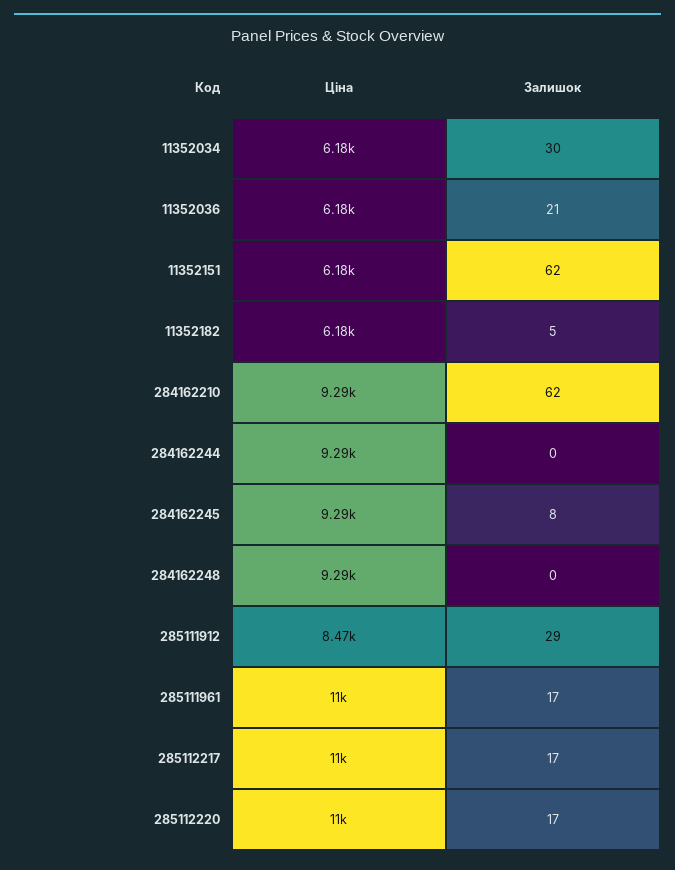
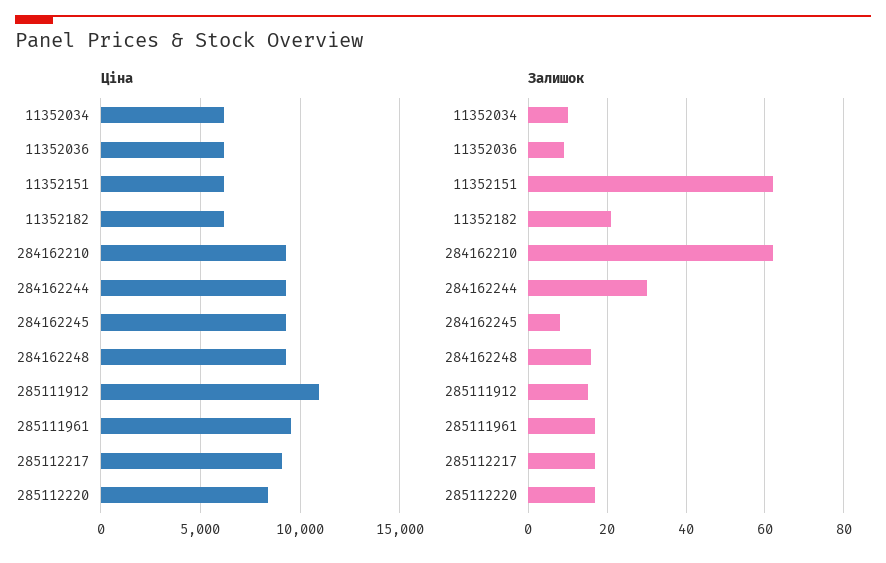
Залишок, 11352034: 30 -> 10
Залишок, 11352036: 21 -> 10
Залишок, 11352182: 5 -> 20
Залишок, 284162244: 0 -> 30
Залишок, 284162248: 0 -> 15
Ціна, 285111912: 8470 -> 11000
Залишок, 285111912: 29 -> 15
Ціна, 285111961: 11000 -> 9500
Ціна, 285112217: 11000 -> 9000
Ціна, 285112220: 11000 -> 8500

